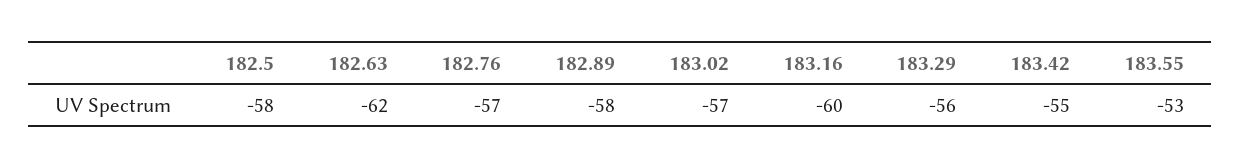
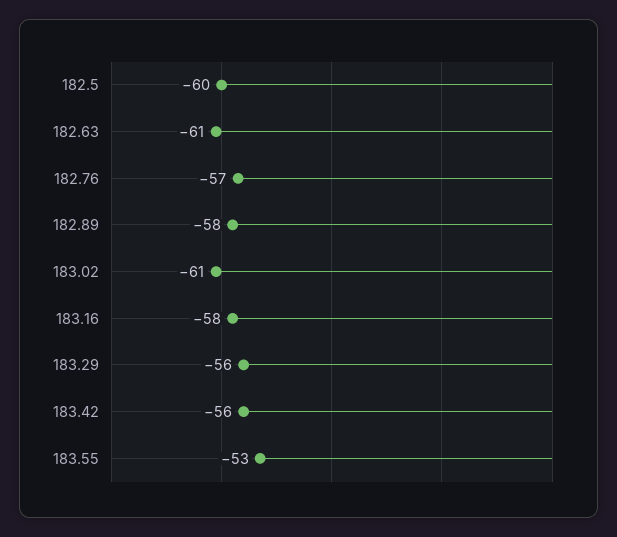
182.5: -58 -> -60
182.63: -62 -> -61
183.02: -57 -> -61
183.16: -60 -> -58
183.42: -55 -> -56

